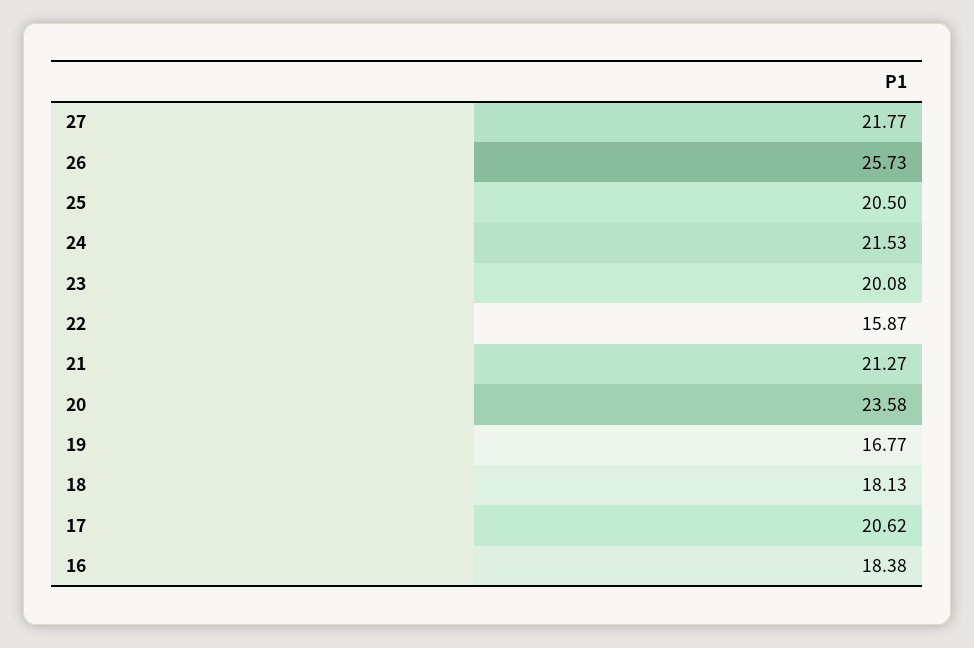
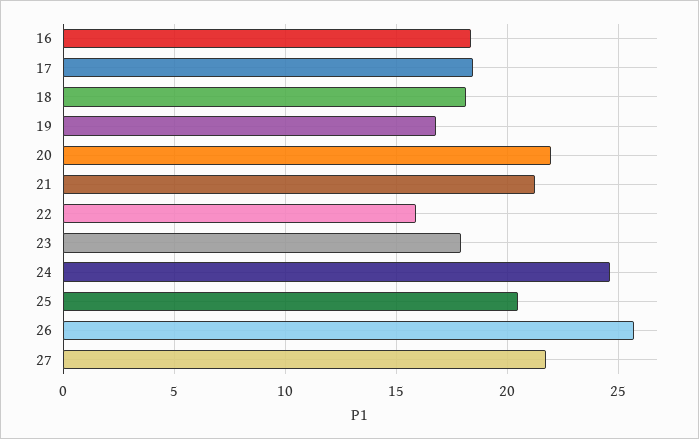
24: 21.53 -> 24.5
23: 20.08 -> 18
20: 23.58 -> 22
17: 20.62 -> 18.5

